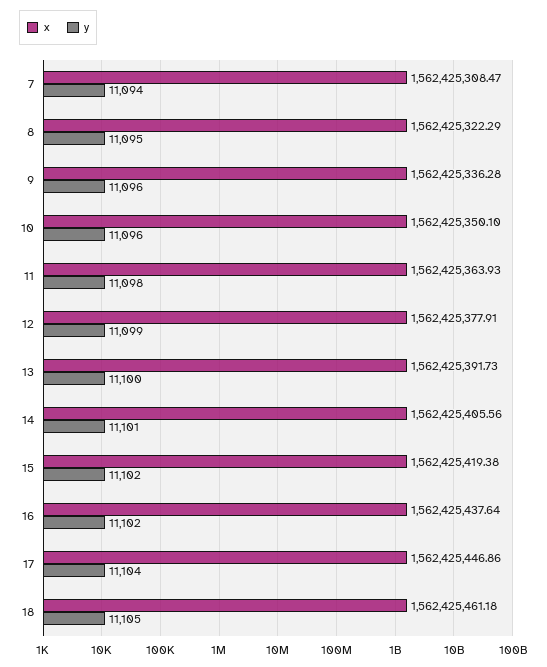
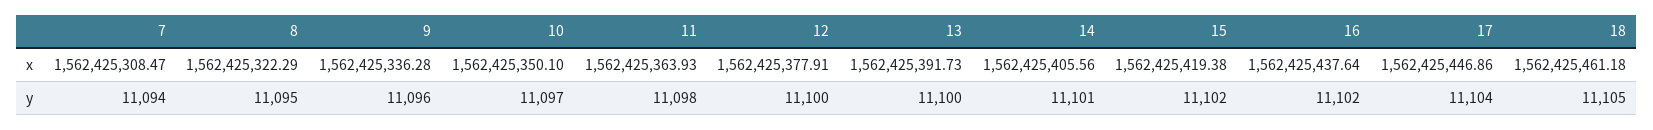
y, 10: 11096 -> 11097
y, 12: 11099 -> 11100

